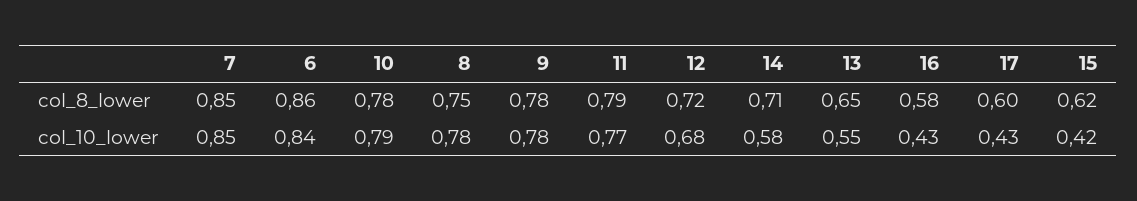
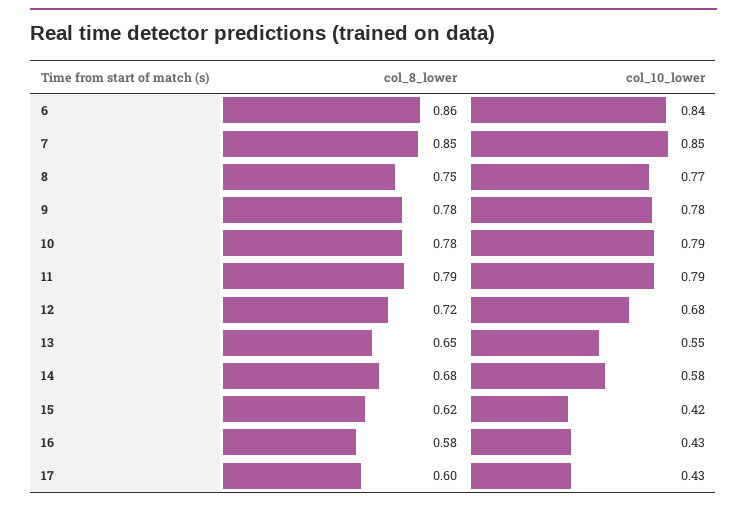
14, col_8_lower: 0.71 -> 0.68
8, col_10_lower: 0.78 -> 0.77
11, col_10_lower: 0.77 -> 0.79

